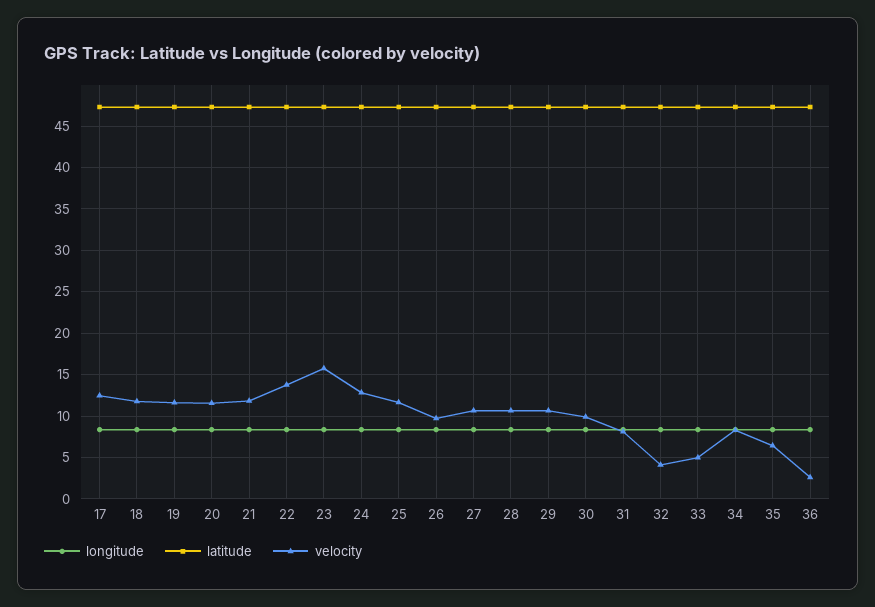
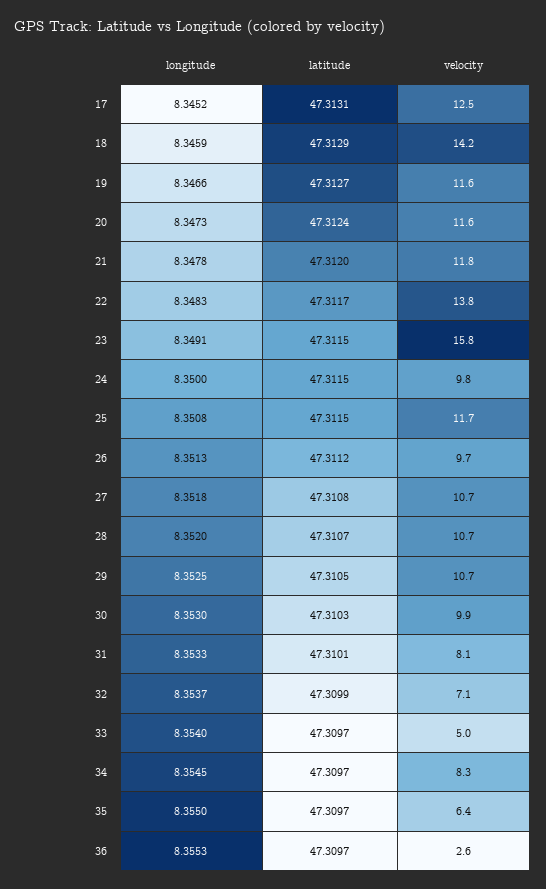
velocity, 18: 12 -> 14.2
velocity, 24: 13 -> 9.8
velocity, 32: 4 -> 7.1

